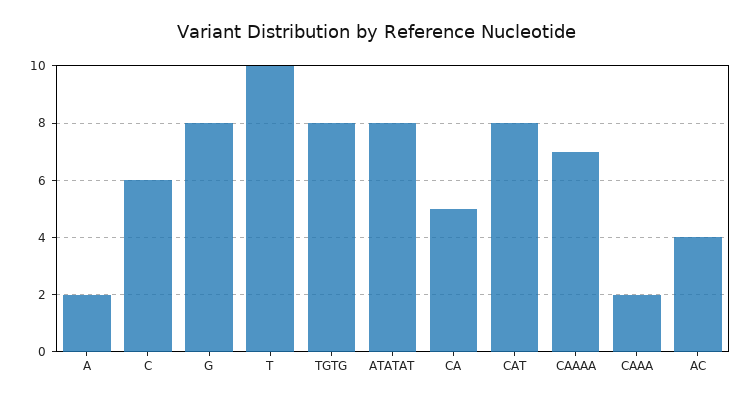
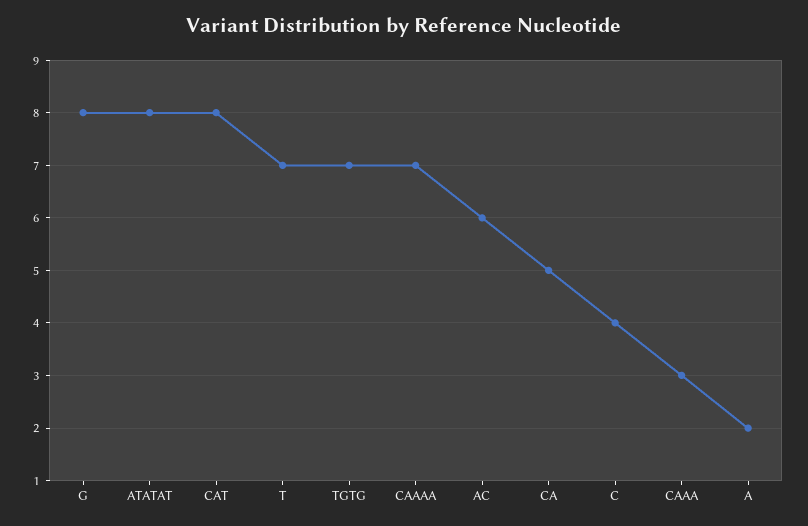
C: 6 -> 4
T: 10 -> 7
TGTG: 8 -> 7
CAAA: 2 -> 3
AC: 4 -> 6

